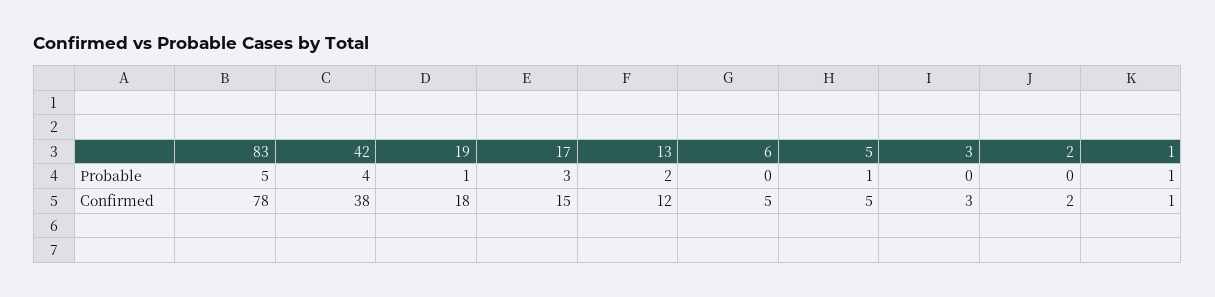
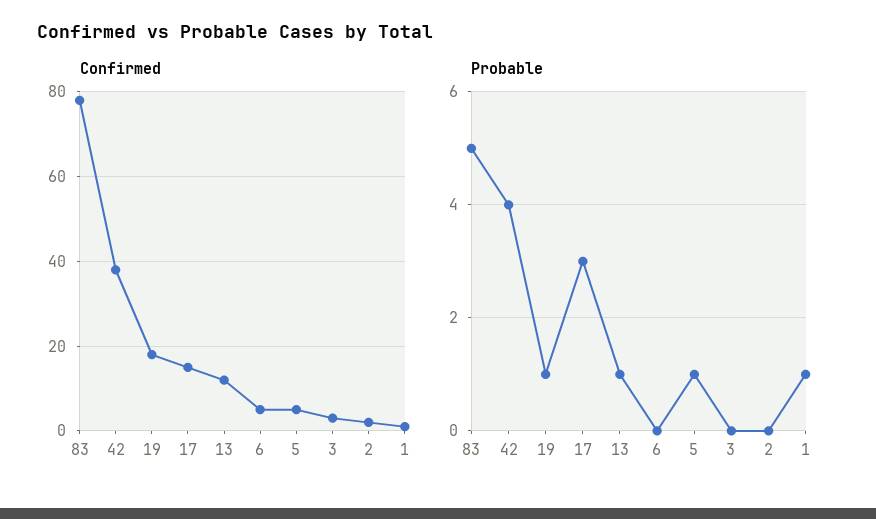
Probable, 13: 2 -> 1

